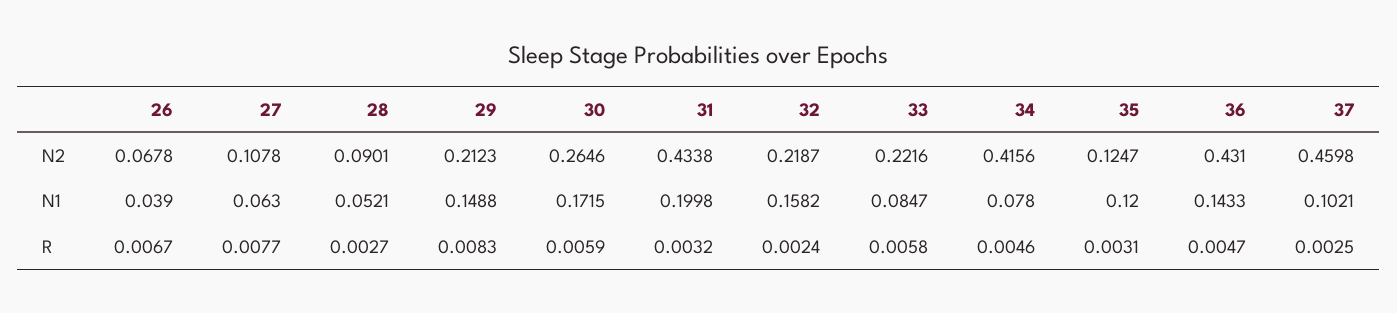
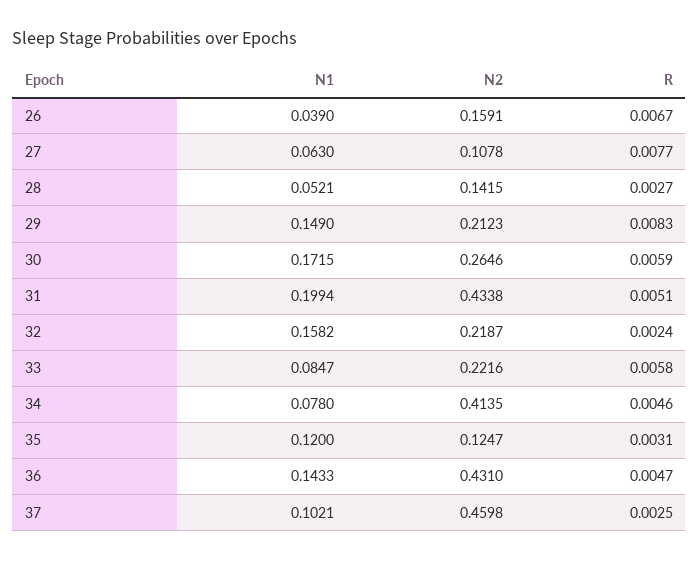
26, N2: 0.0678 -> 0.1591
28, N2: 0.0901 -> 0.1415
34, N2: 0.4156 -> 0.4135
29, N1: 0.1488 -> 0.149
31, N1: 0.1998 -> 0.1994
31, R: 0.0032 -> 0.0051

